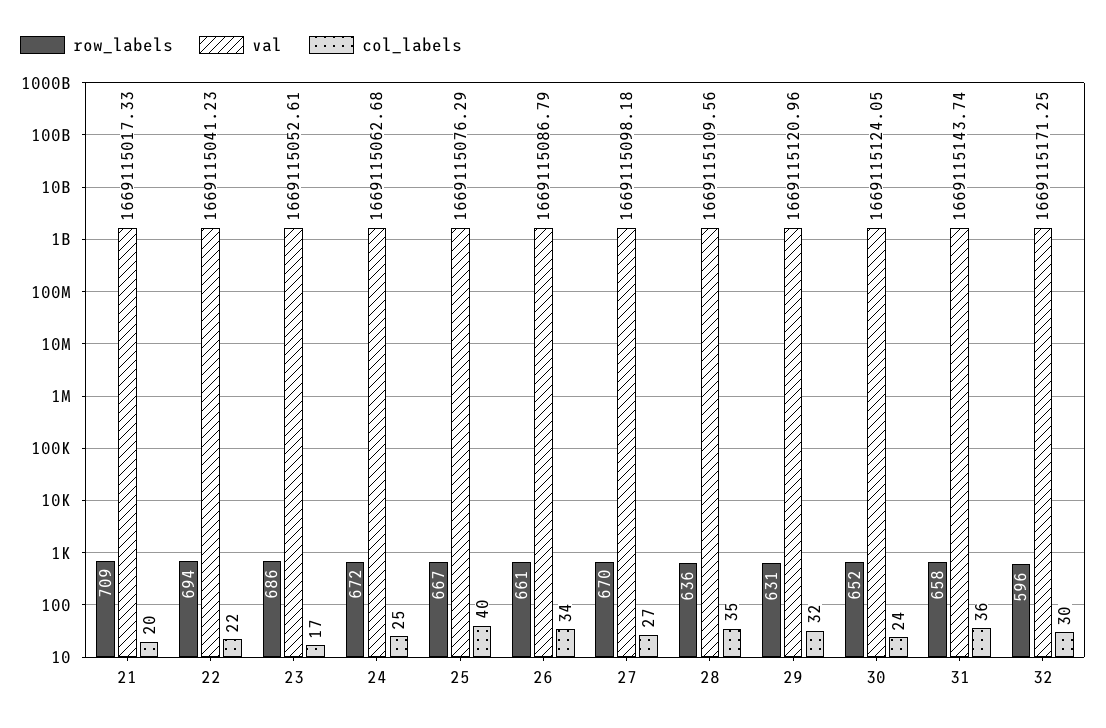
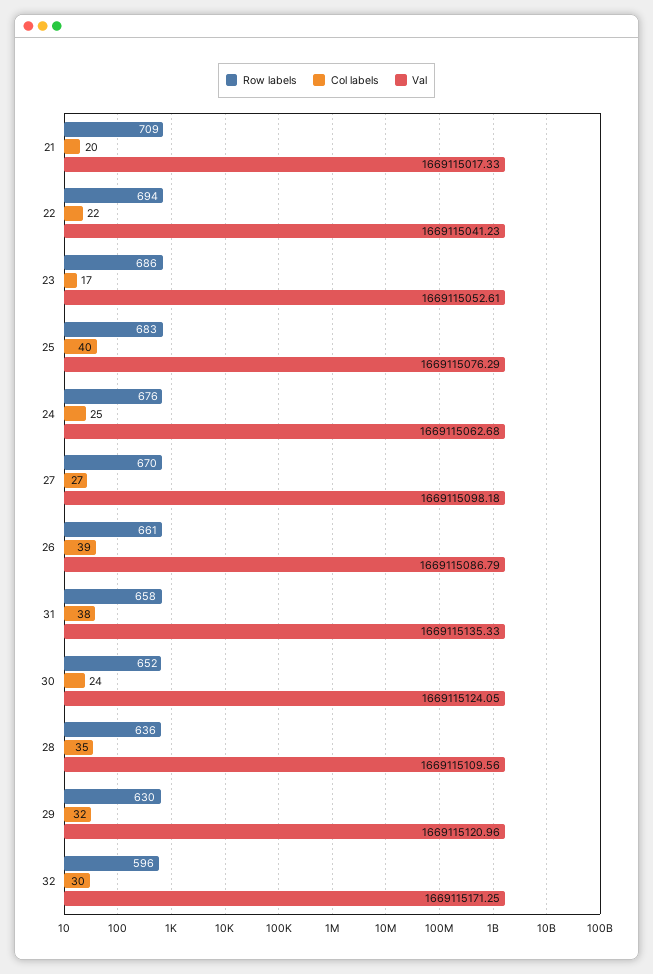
row_labels, 24: 672 -> 676
row_labels, 25: 667 -> 683
col_labels, 26: 34 -> 39
row_labels, 29: 631 -> 630
val, 31: 1669115143.74 -> 1669115135.33
col_labels, 31: 36 -> 38

